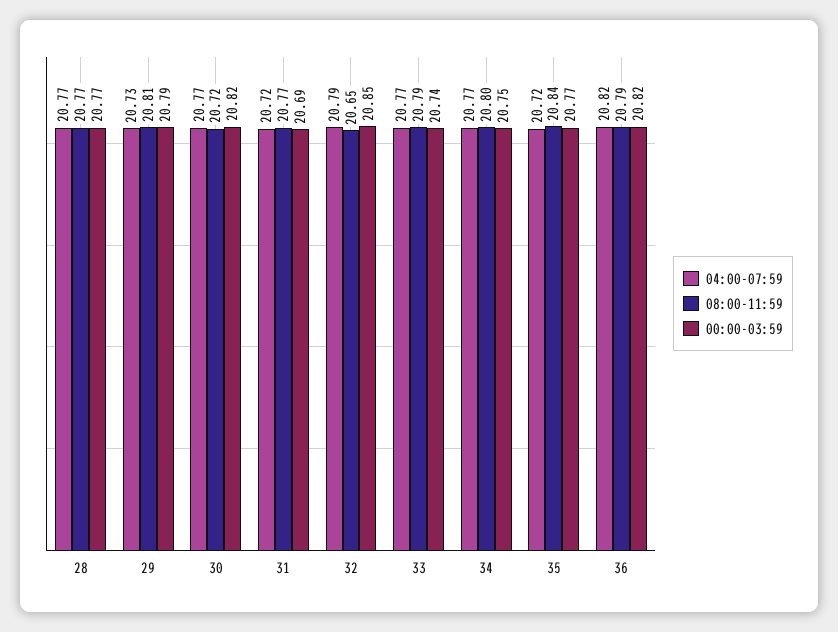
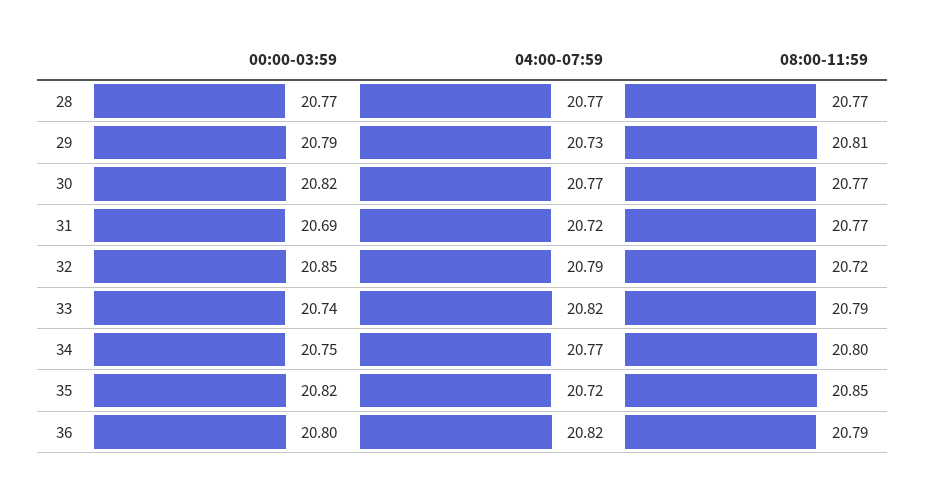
08:00-11:59, 30: 20.72 -> 20.77
08:00-11:59, 32: 20.65 -> 20.72
04:00-07:59, 33: 20.77 -> 20.82
08:00-11:59, 35: 20.84 -> 20.85
00:00-03:59, 35: 20.77 -> 20.82
00:00-03:59, 36: 20.82 -> 20.8

